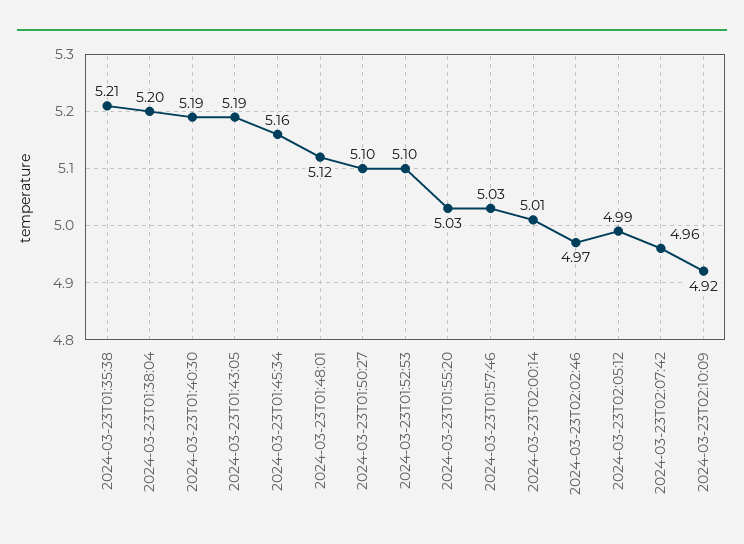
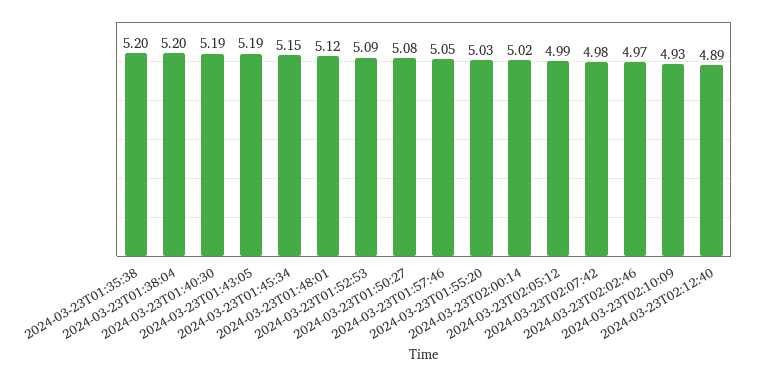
2024-03-23T01:35:38: 5.21 -> 5.2
2024-03-23T01:45:34: 5.16 -> 5.15
2024-03-23T01:50:27: 5.1 -> 5.08
2024-03-23T01:52:53: 5.1 -> 5.09
2024-03-23T01:57:46: 5.03 -> 5.05
2024-03-23T02:00:14: 5.01 -> 5.02
2024-03-23T02:07:42: 4.96 -> 4.98
2024-03-23T02:10:09: 4.92 -> 4.93
2024-03-23T02:12:40: none -> 4.89

